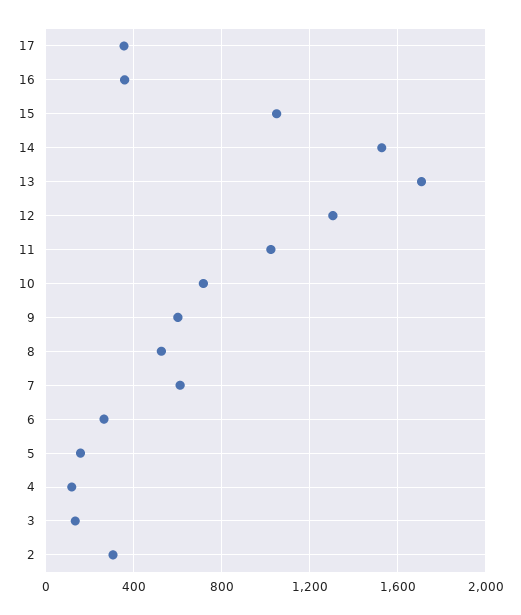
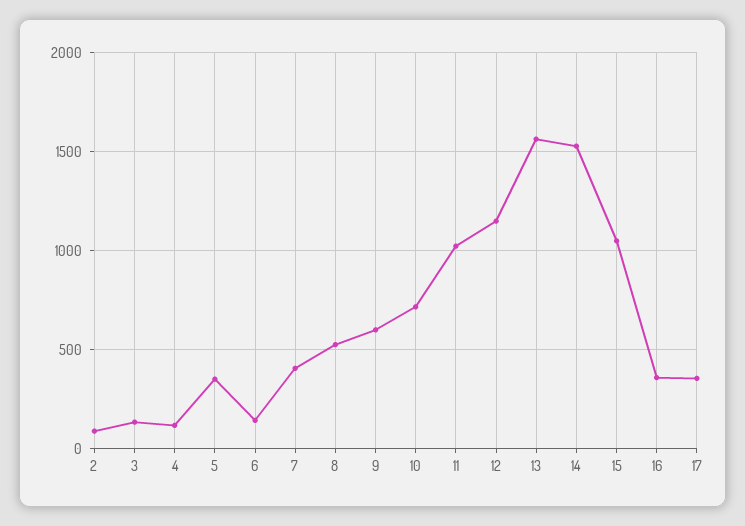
13: 1700 -> 1550
12: 1300 -> 1150
7: 600 -> 400
6: 250 -> 150
5: 150 -> 350
2: 300 -> 100

